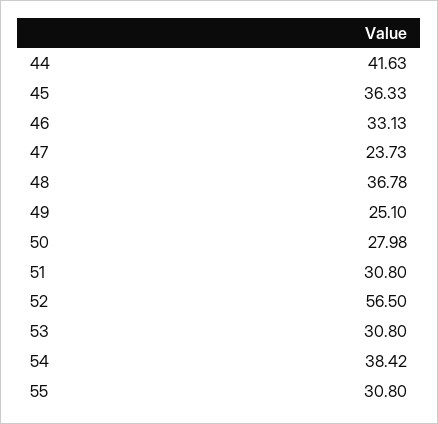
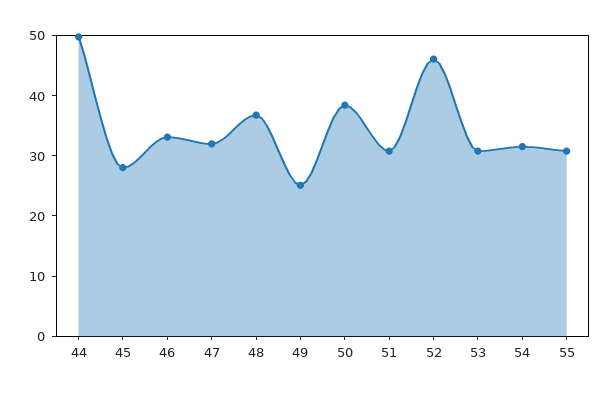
44: 41.63 -> 50
45: 36.33 -> 28
47: 23.73 -> 32
50: 27.98 -> 38
52: 56.5 -> 46
54: 38.42 -> 32

